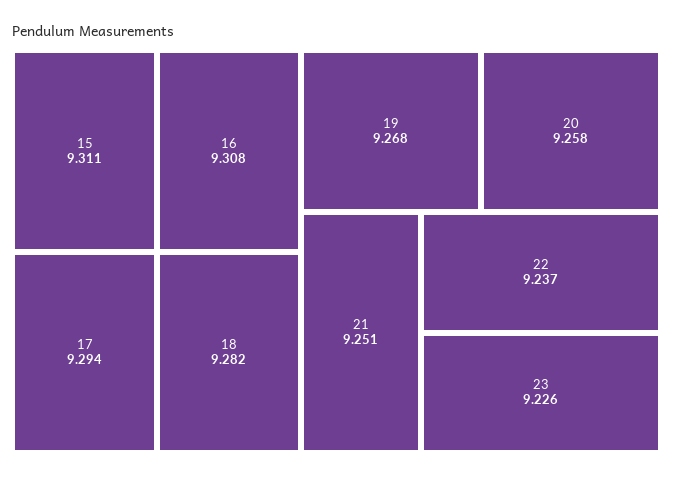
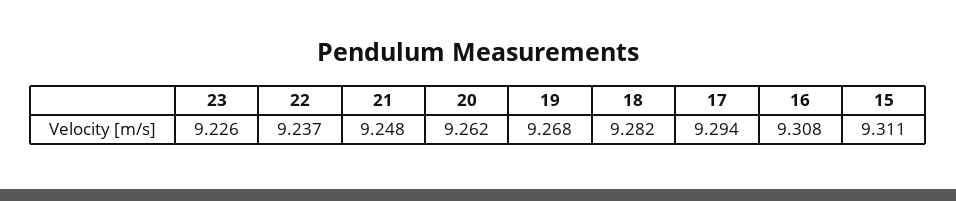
20: 9.258 -> 9.262
21: 9.251 -> 9.248

